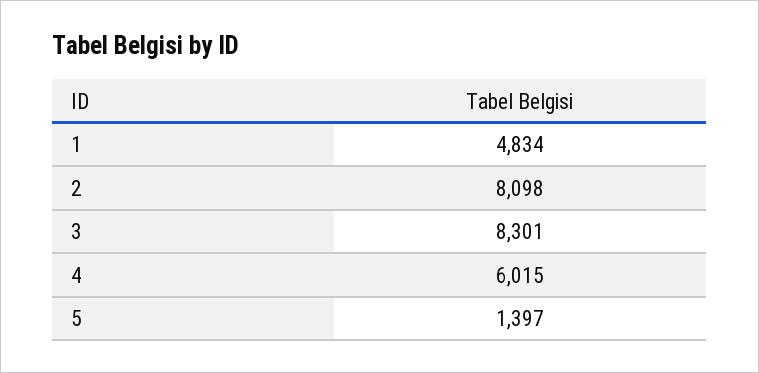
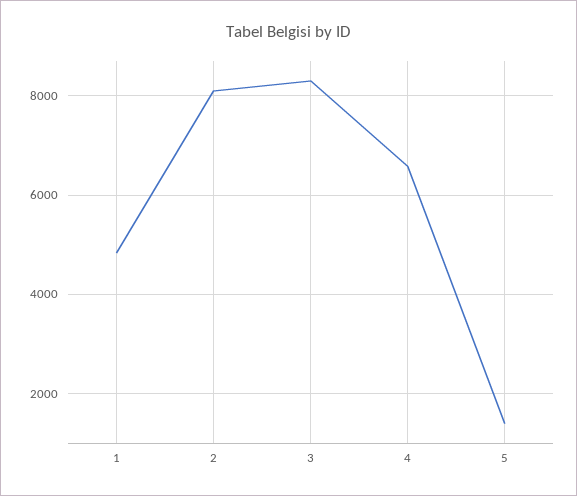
4: 6015 -> 6600

